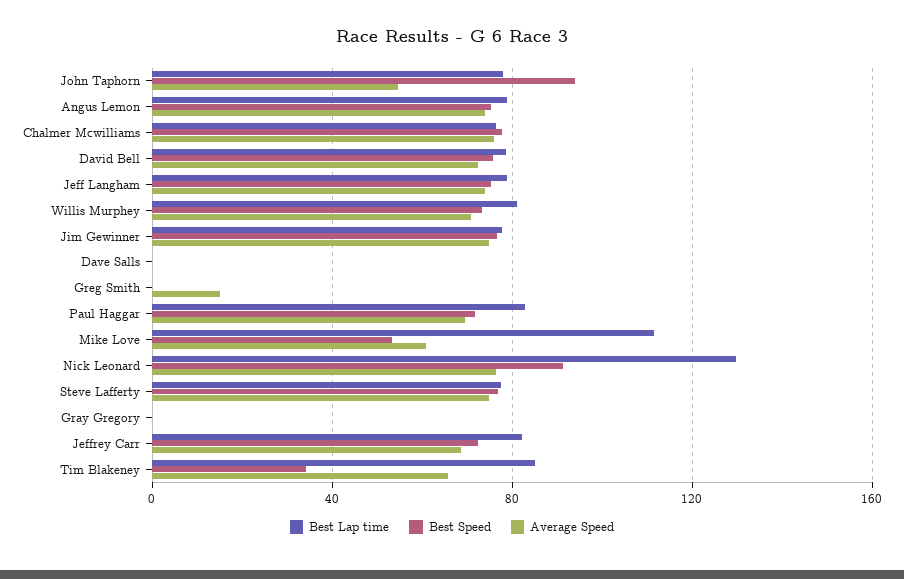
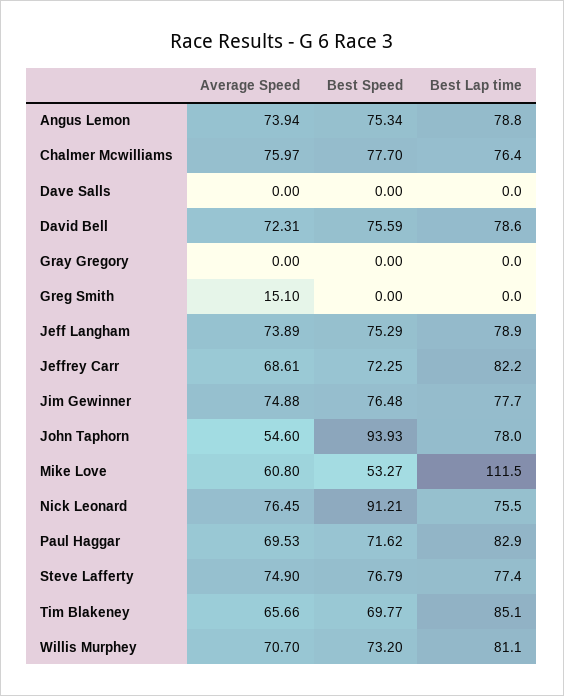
Best Lap time, Nick Leonard: 130 -> 75.5
Best Speed, Tim Blakeney: 35 -> 69.77

